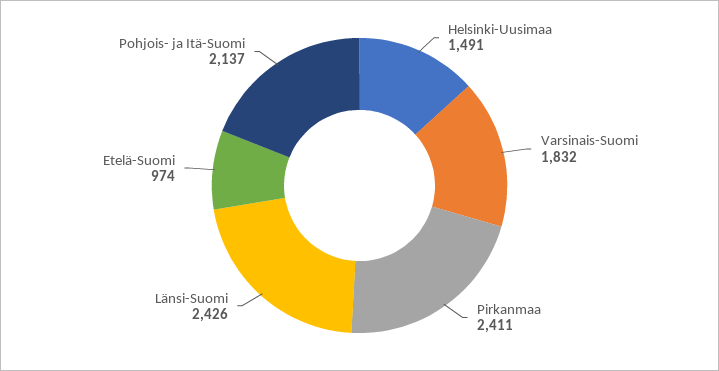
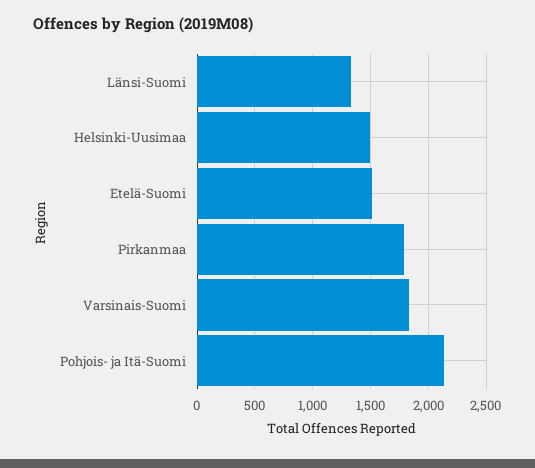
Pirkanmaa: 2411 -> 1800
Länsi-Suomi: 2426 -> 1300
Etelä-Suomi: 974 -> 1500

